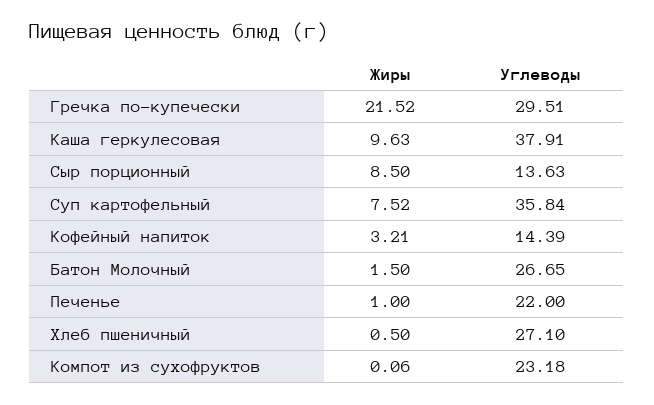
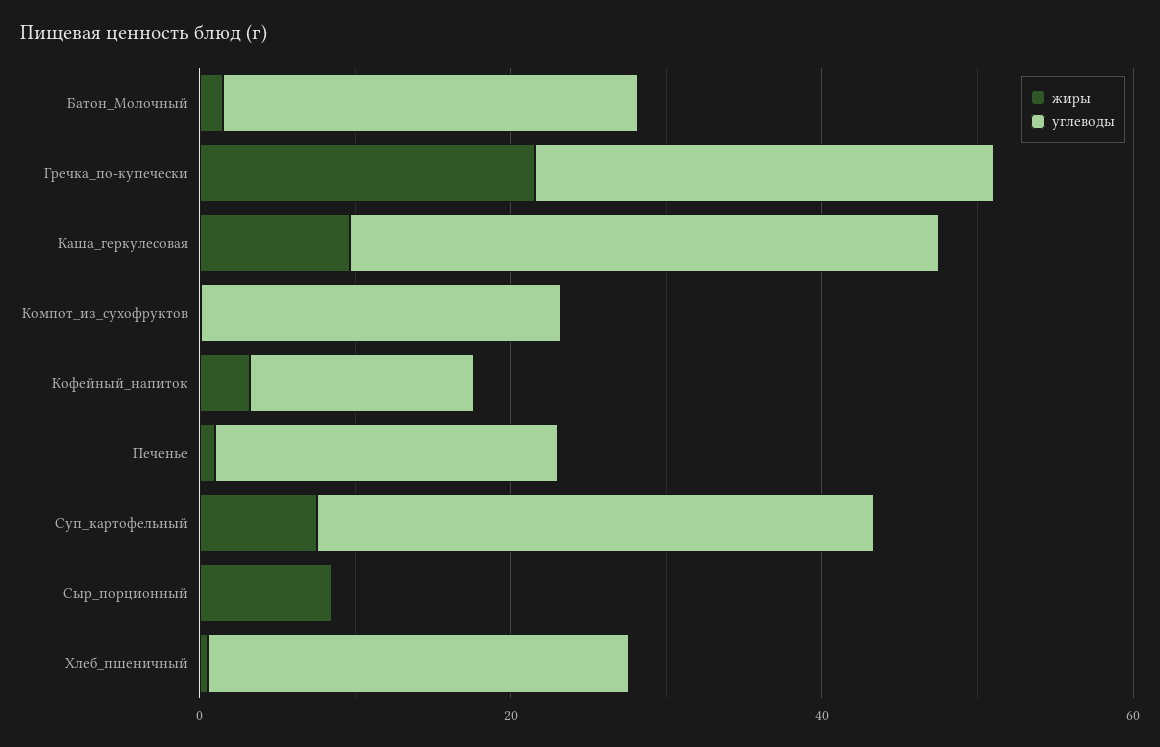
Углеводы, Сыр порционный: 13.63 -> 0

